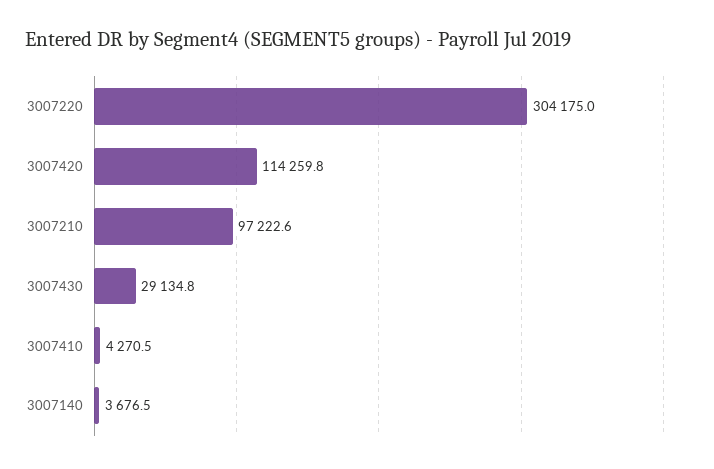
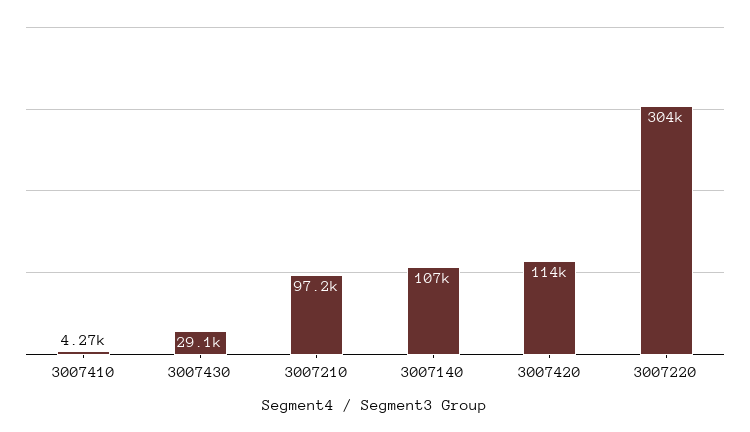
3007140: 3676.5 -> 107000

